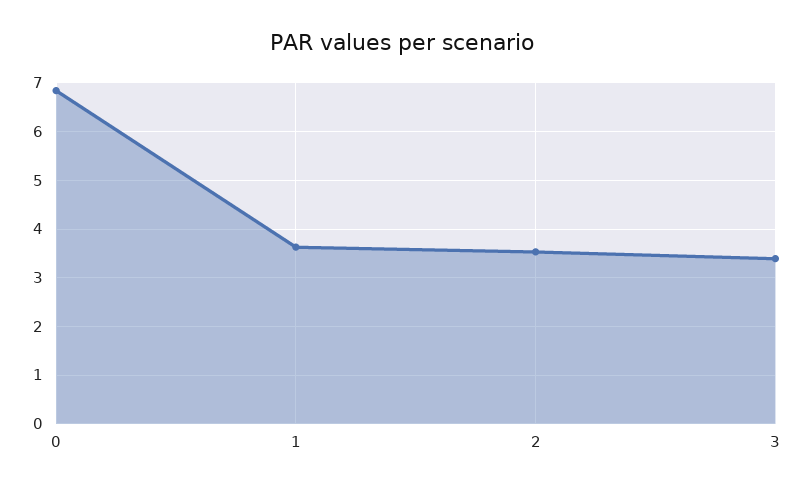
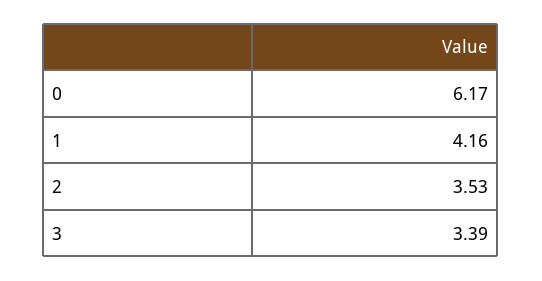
0: 6.8 -> 6.17
1: 3.6 -> 4.16

